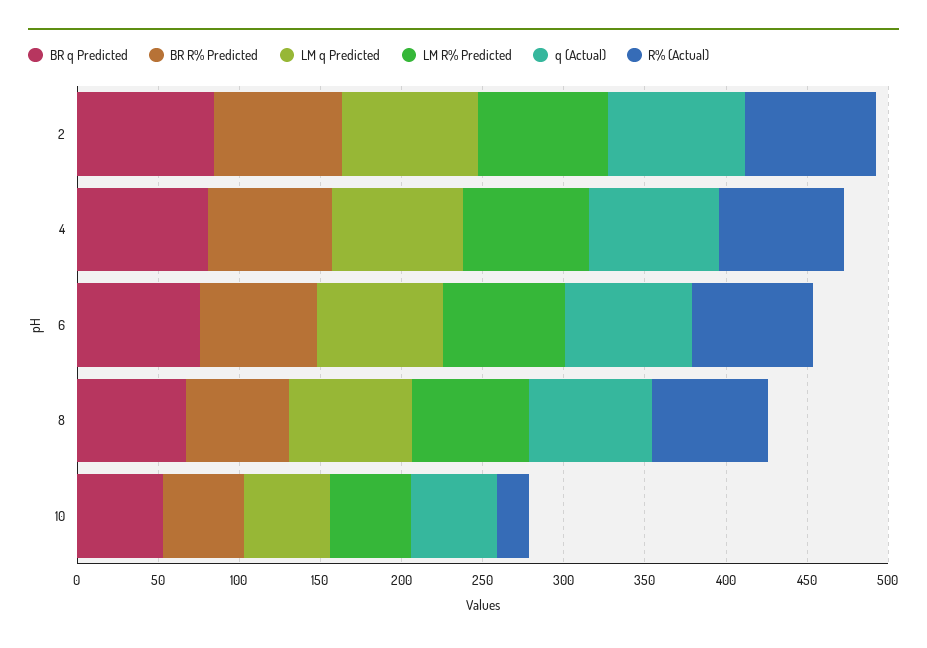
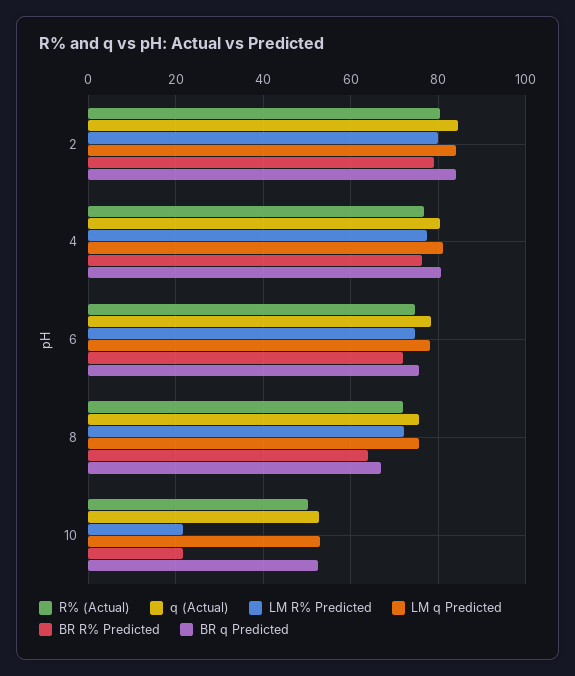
BR R% Predicted, 10: 50 -> 22
LM R% Predicted, 10: 50 -> 22
R% (Actual), 10: 20 -> 50

